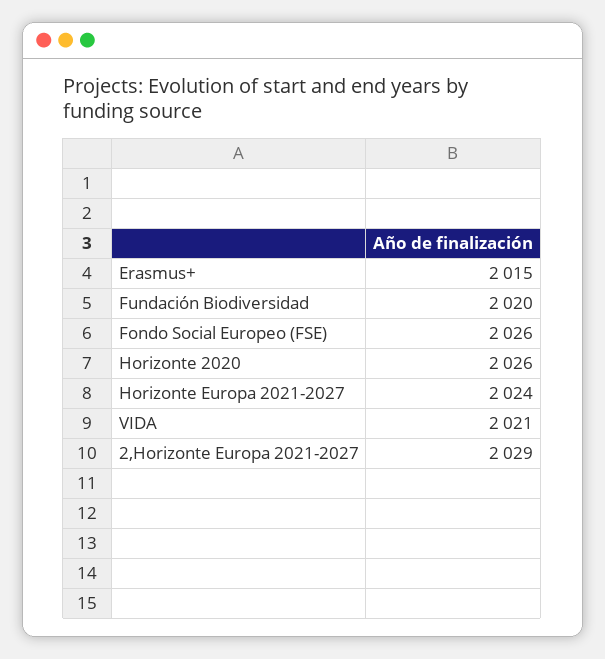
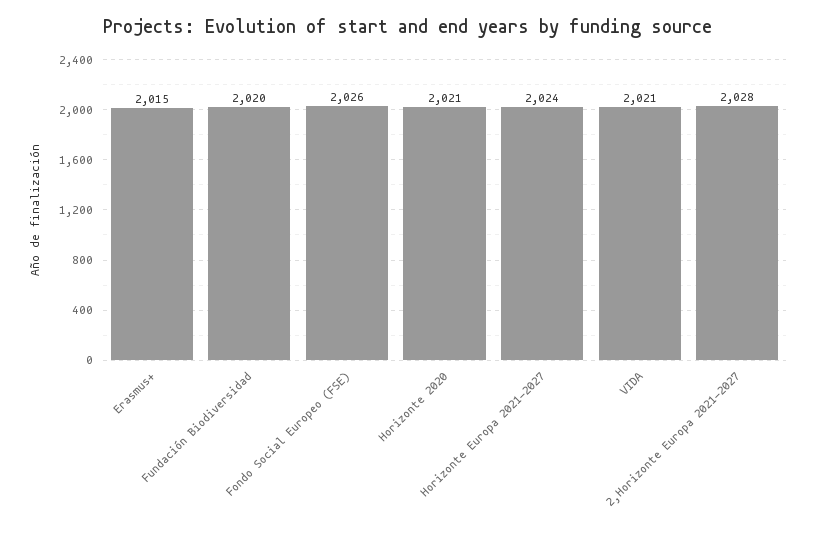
Horizonte 2020: 2026 -> 2021
2,Horizonte Europa 2021-2027: 2029 -> 2028

